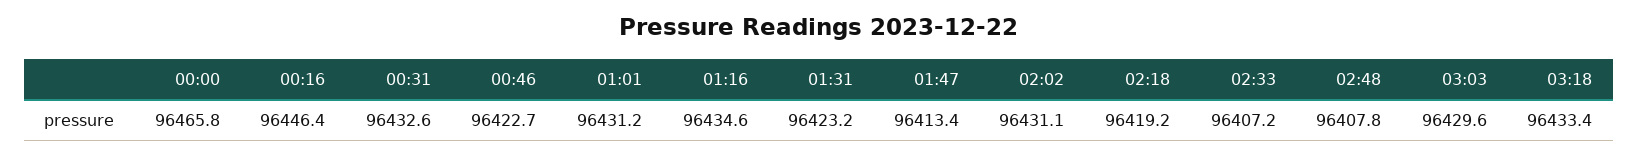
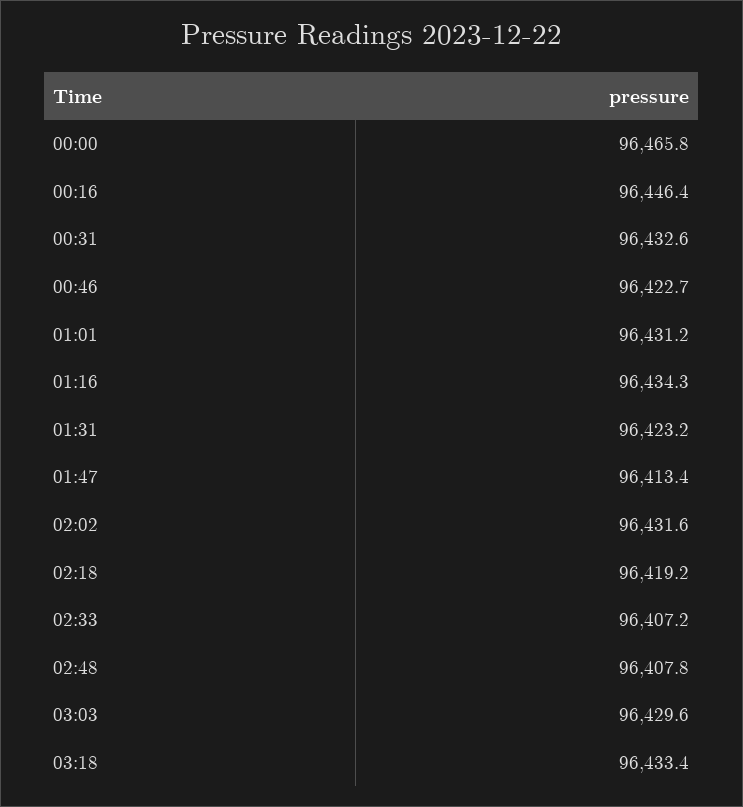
01:16: 96434.6 -> 96434.3
02:02: 96431.1 -> 96431.6

